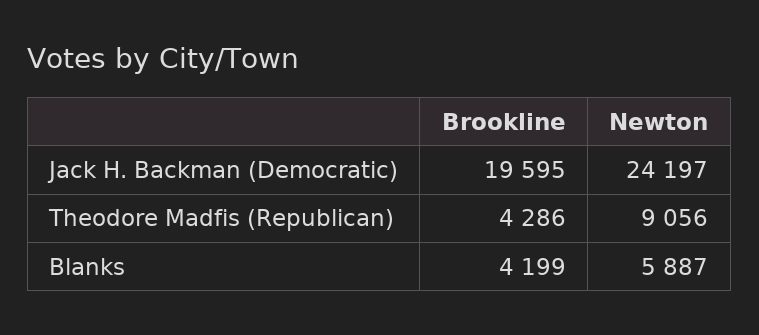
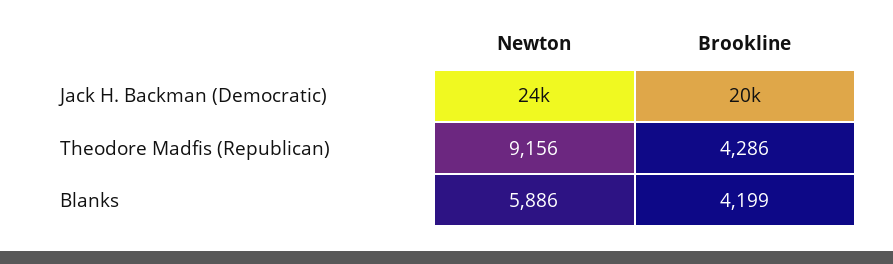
Newton, Theodore Madfis (Republican): 9056 -> 9156
Newton, Blanks: 5887 -> 5886

